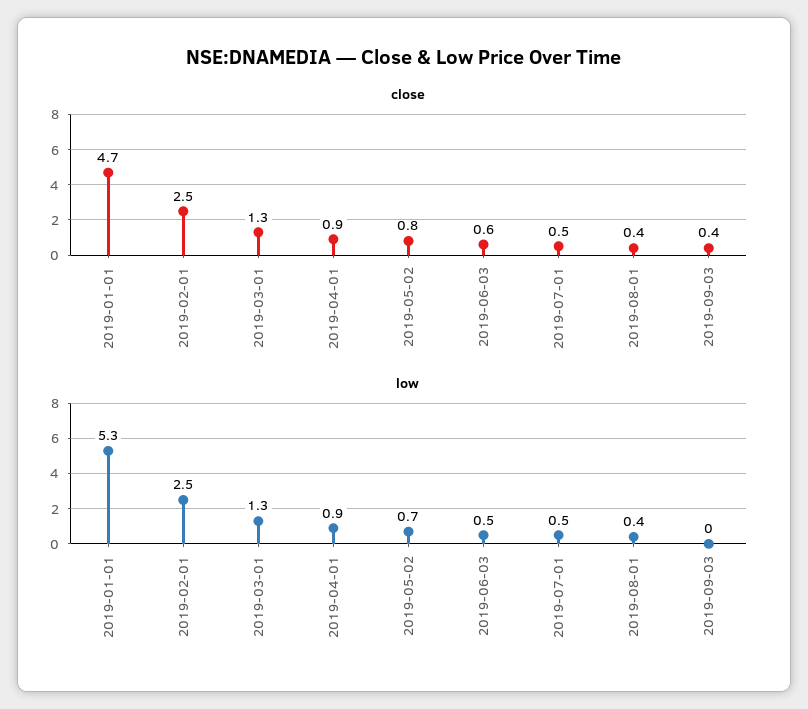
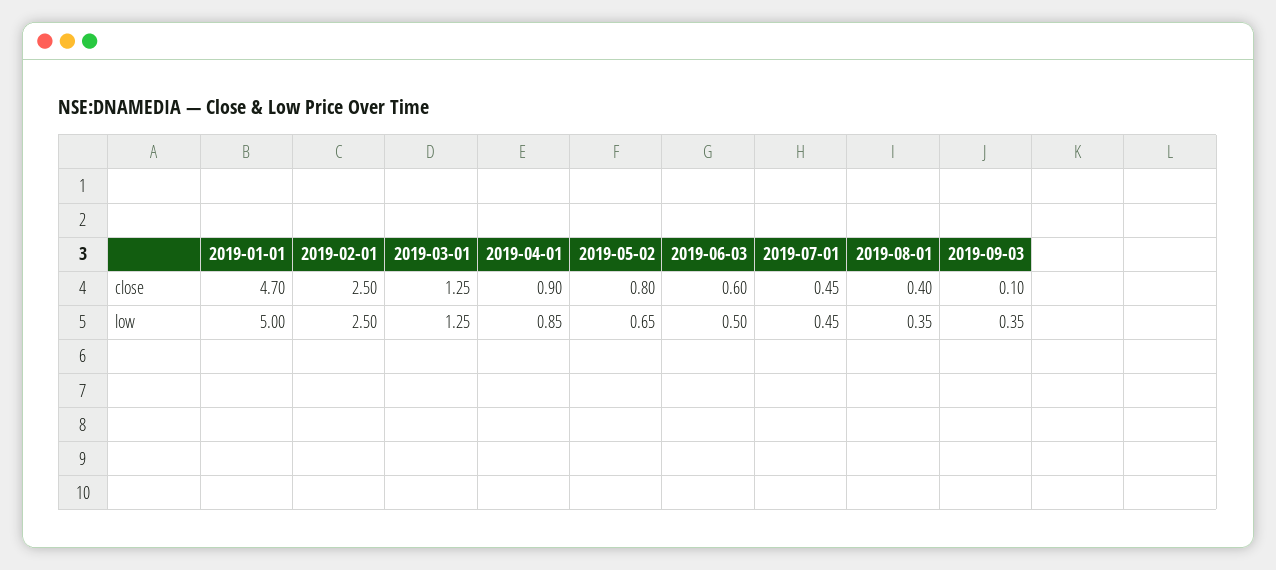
close, 2019-09-03: 0.4 -> 0.1
low, 2019-01-01: 5.3 -> 5
low, 2019-09-03: 0 -> 0.35

